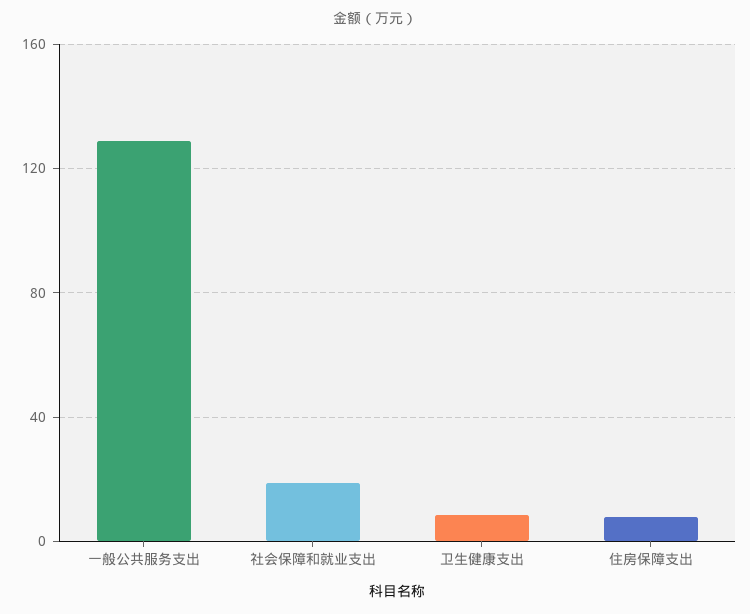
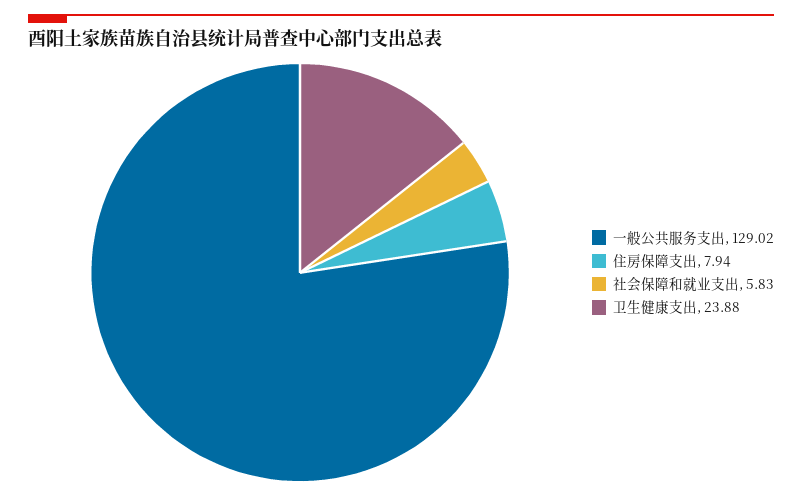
社会保障和就业支出: 20 -> 5.83
卫生健康支出: 10 -> 23.88

